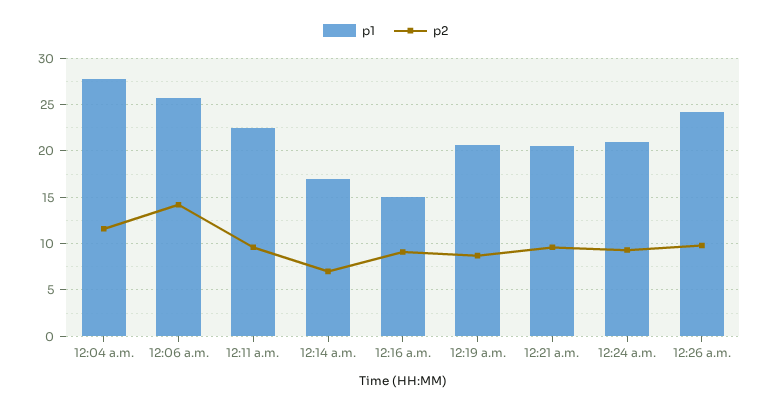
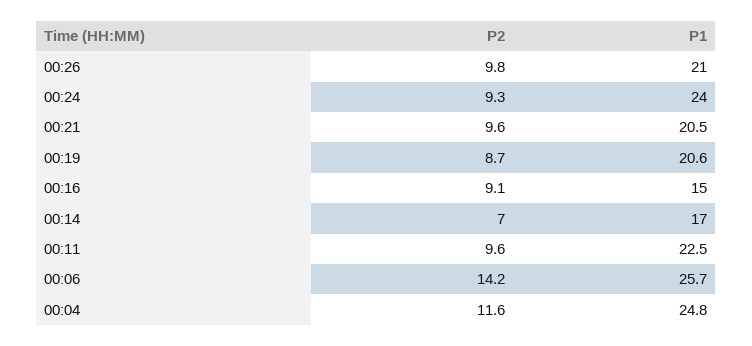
p1, 12:04 a.m.: 28 -> 24.8
p1, 12:24 a.m.: 21 -> 24
p1, 12:26 a.m.: 24 -> 21

